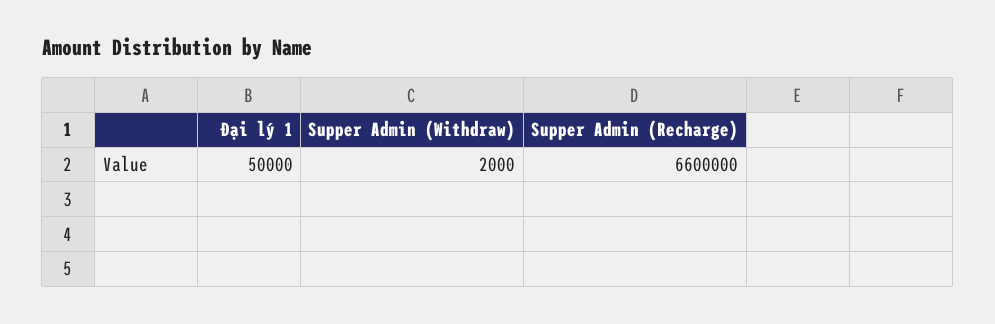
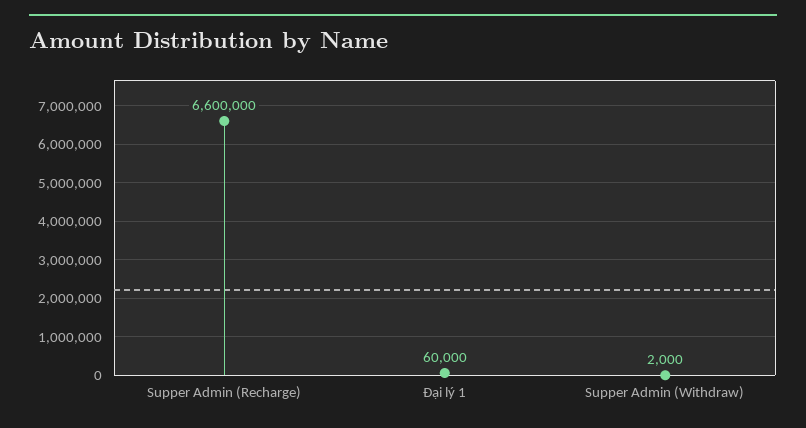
Đại lý 1: 50000 -> 60000

